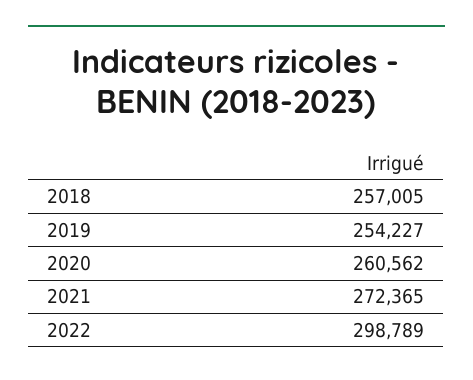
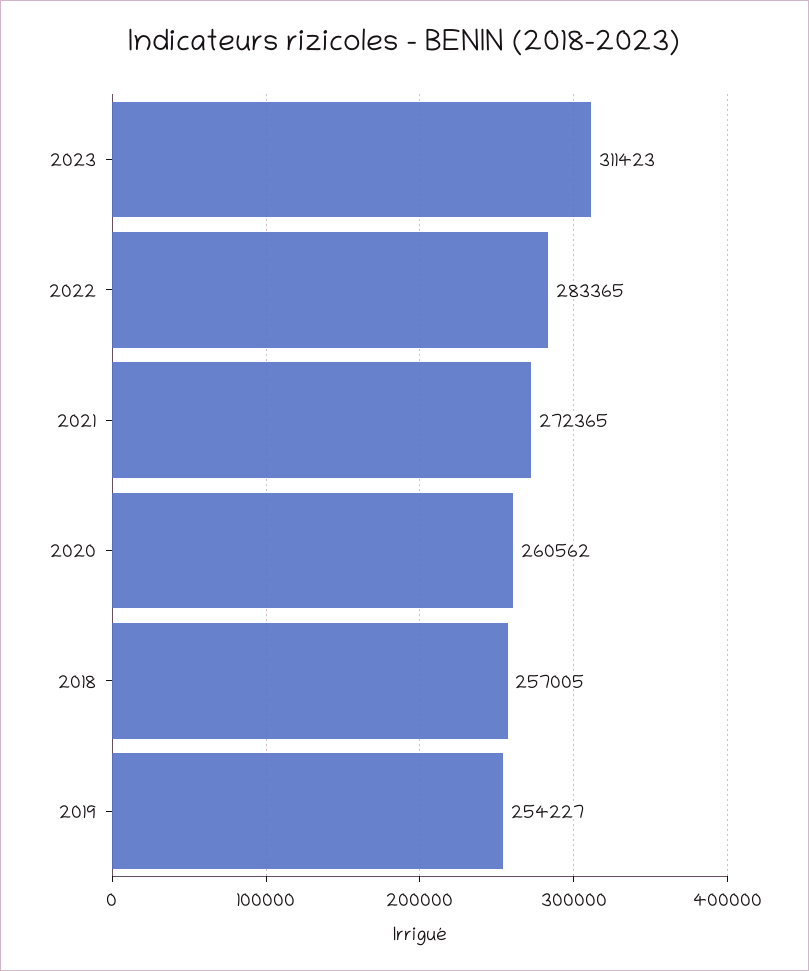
2022: 298789 -> 283365
2023: none -> 311423

